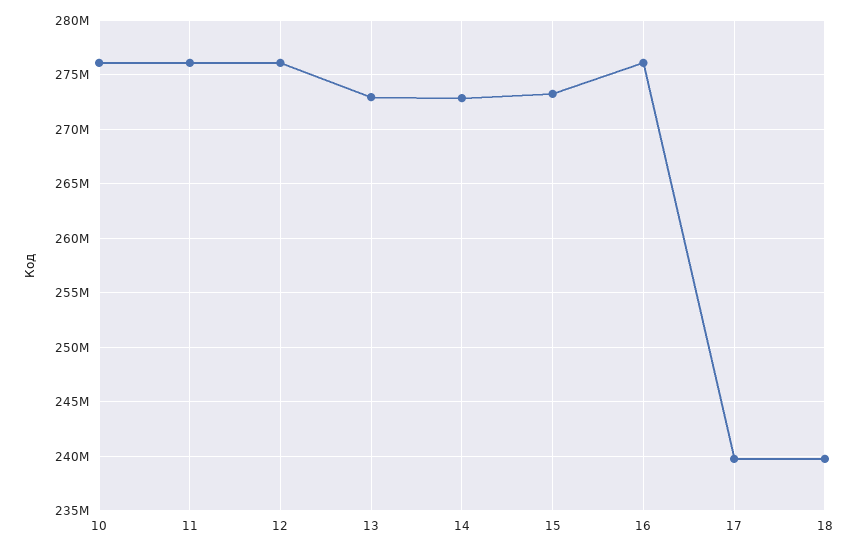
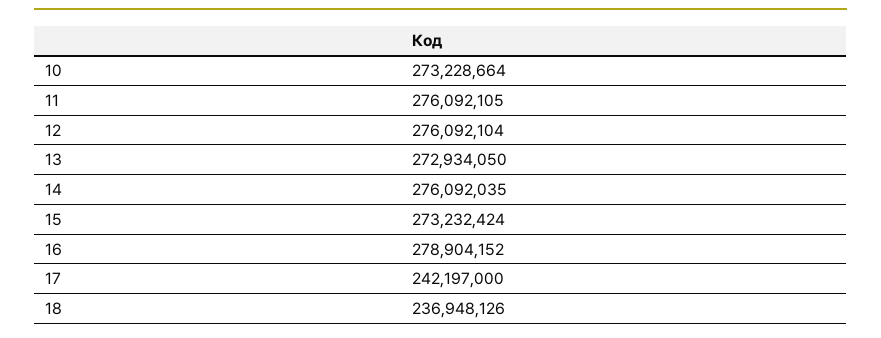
10: 276000000 -> 273228664
14: 273000000 -> 276092035
16: 276000000 -> 278904152
17: 240000000 -> 242197000
18: 240000000 -> 236948126

